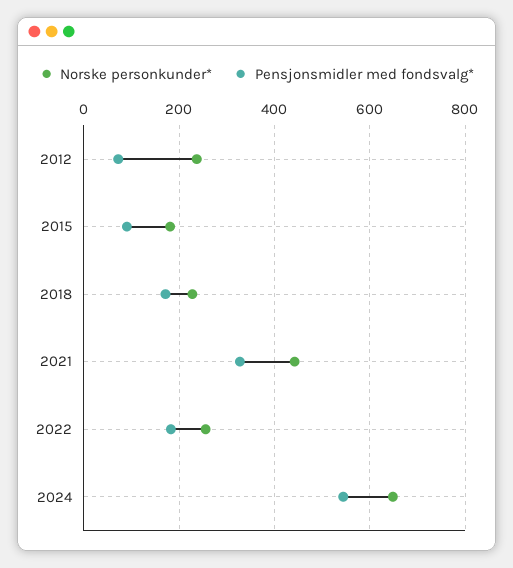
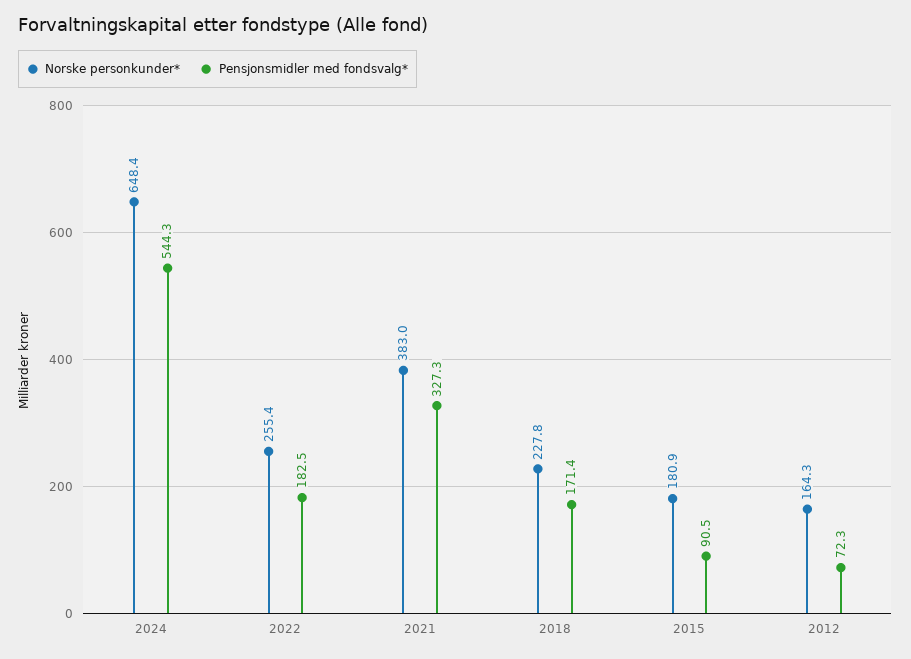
Norske personkunder*, 2012: 240 -> 164.3
Norske personkunder*, 2021: 440 -> 383

